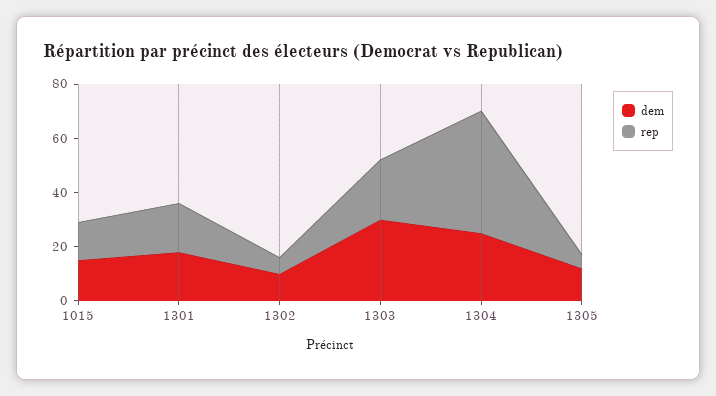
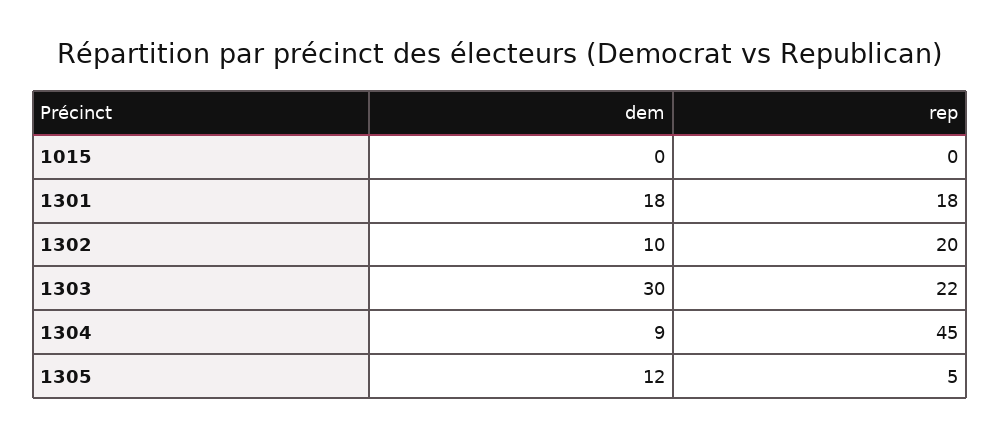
dem, 1015: 15 -> 0
rep, 1015: 15 -> 0
rep, 1302: 5 -> 20
dem, 1304: 25 -> 9

